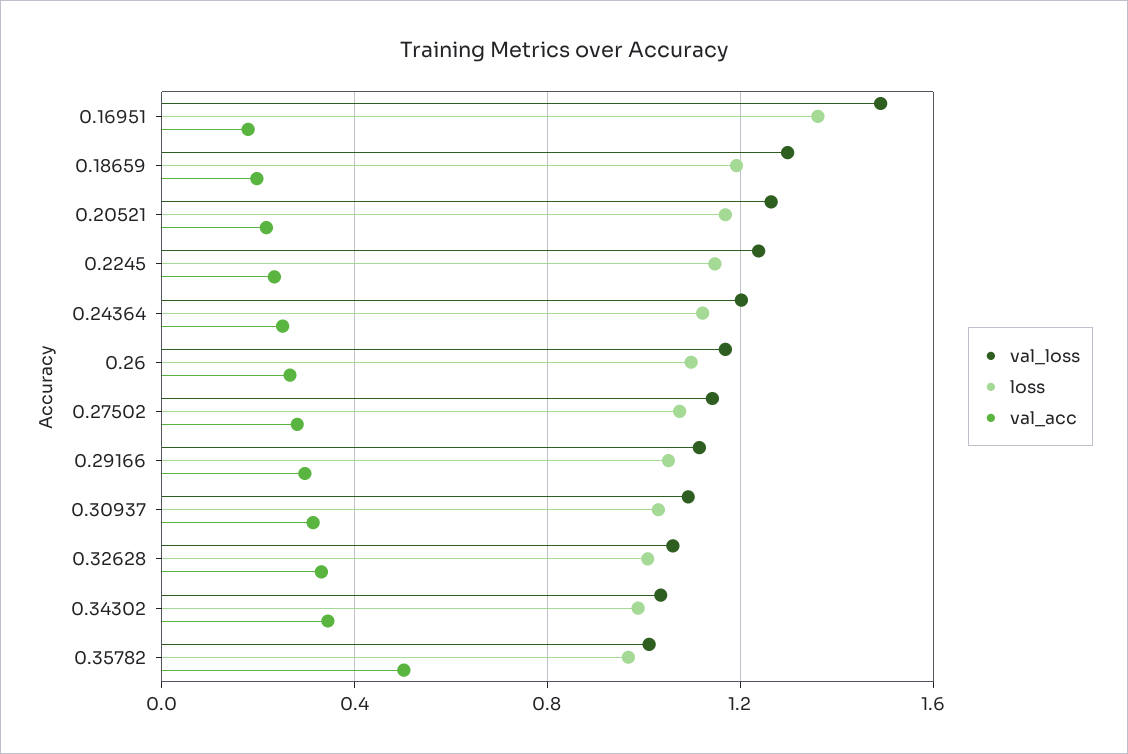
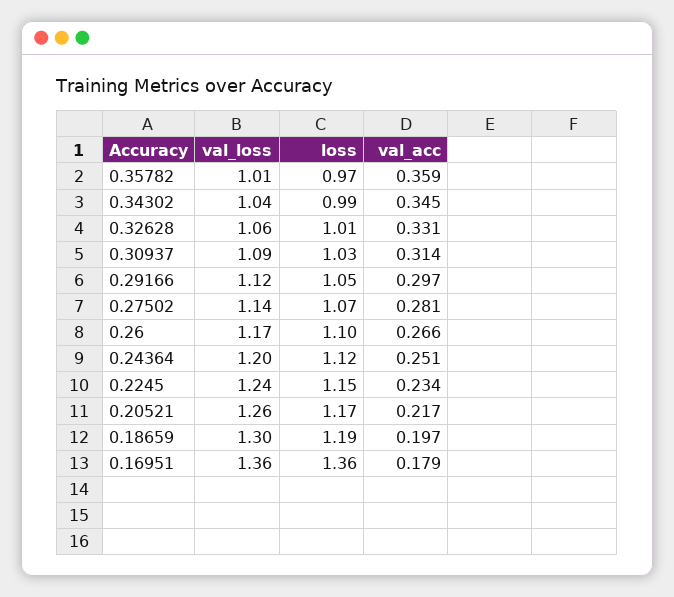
val_loss, 0.16951: 1.5 -> 1.36
val_acc, 0.35782: 0.5 -> 0.359

